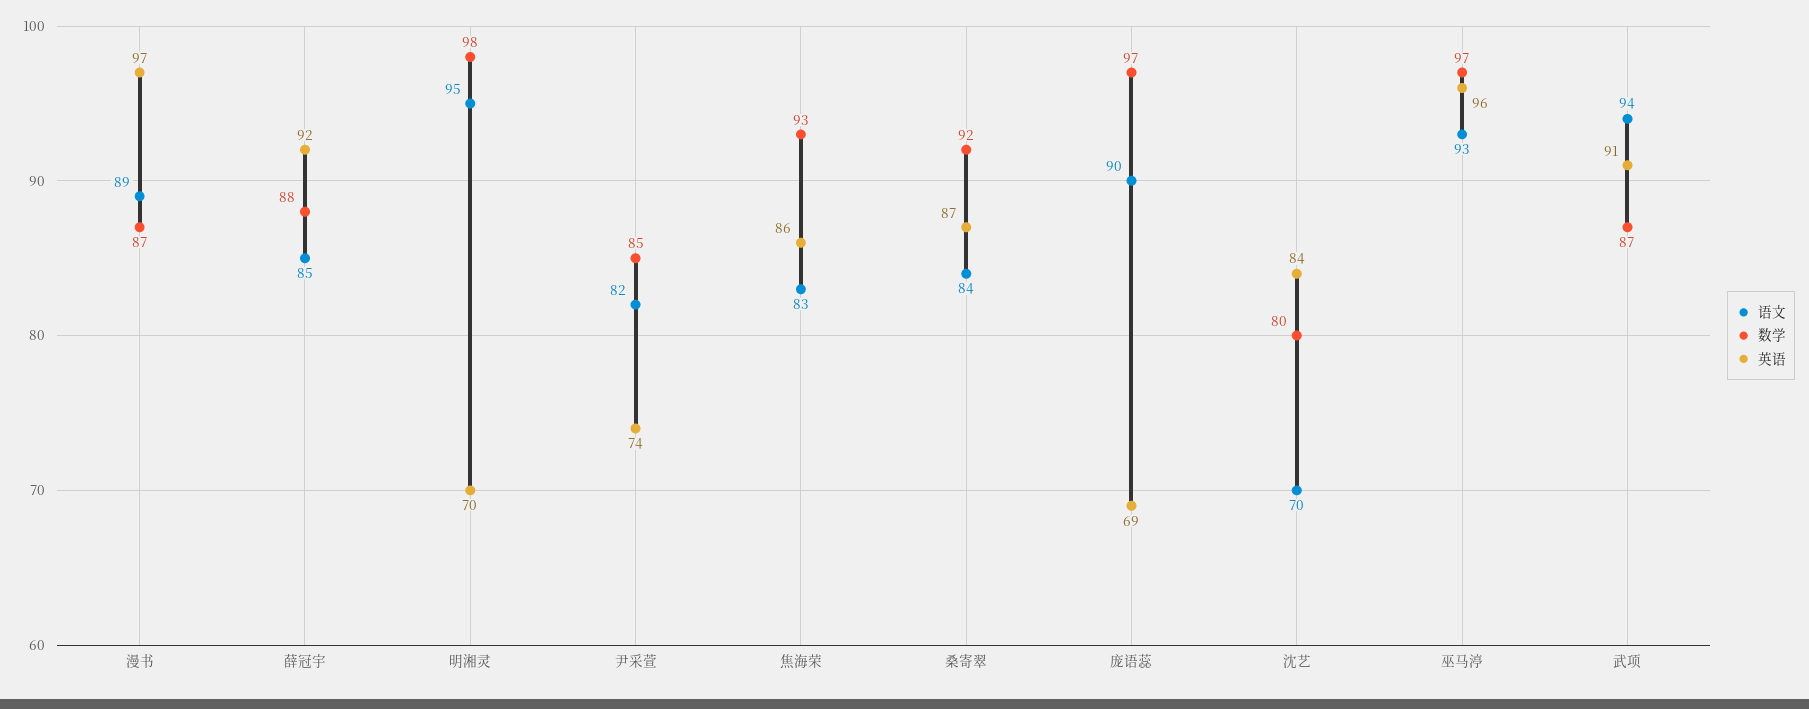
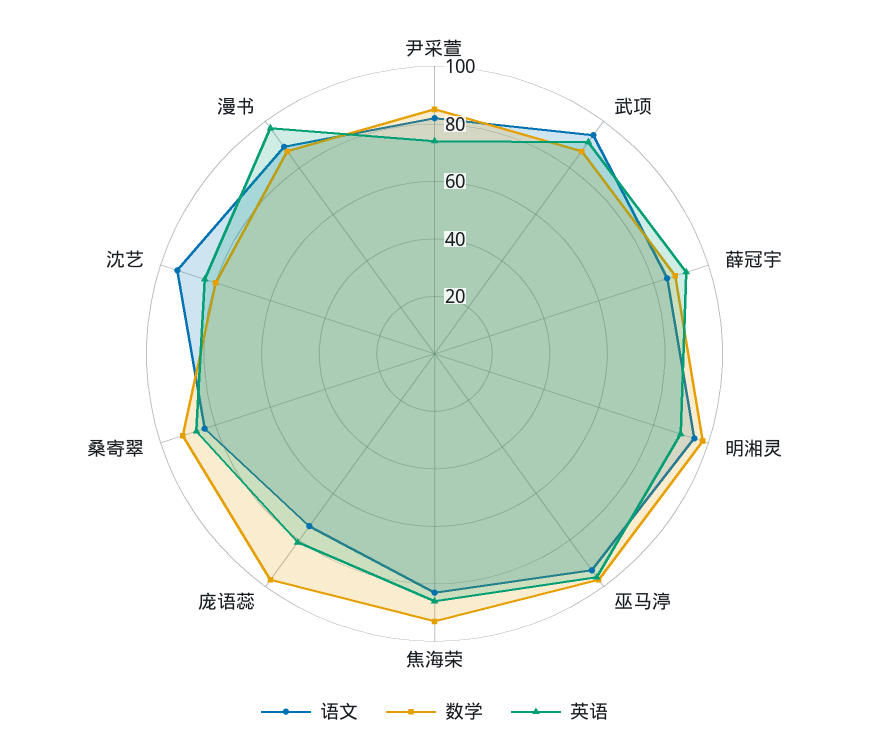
英语, 明湘灵: 70 -> 90
语文, 庞语蕊: 90 -> 75
英语, 庞语蕊: 69 -> 80
语文, 沈艺: 70 -> 95

